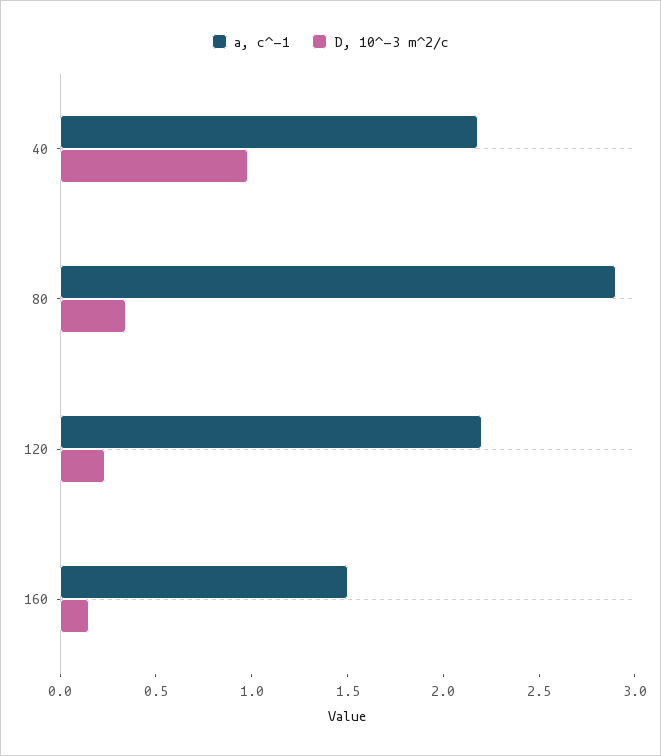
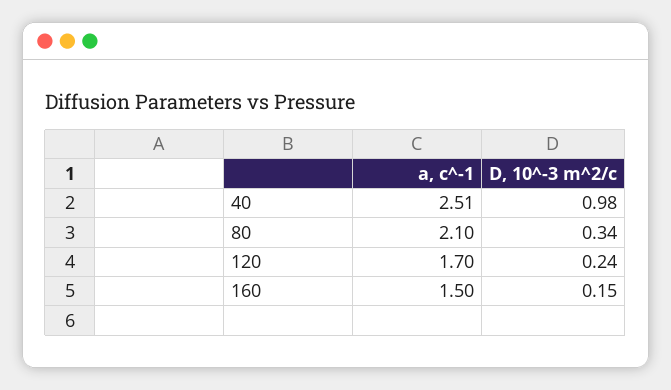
a, c^-1, 40: 2.2 -> 2.51
a, c^-1, 80: 2.9 -> 2.1
a, c^-1, 120: 2.2 -> 1.7

